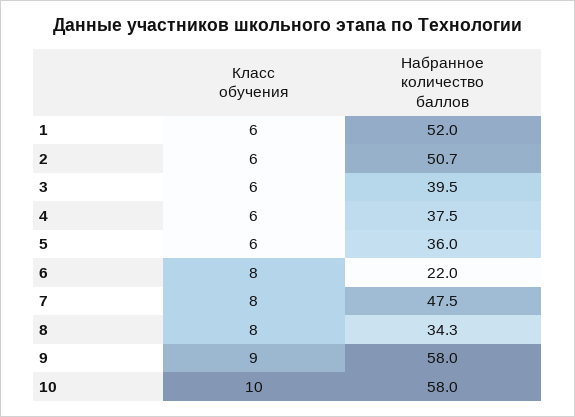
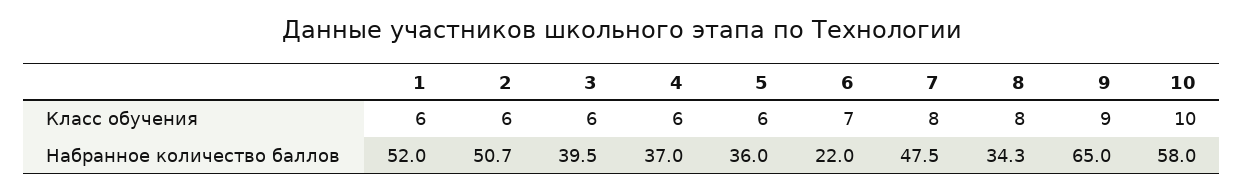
Набранное количество баллов, 4: 37.5 -> 37
Класс обучения, 6: 8 -> 7
Набранное количество баллов, 9: 58 -> 65

